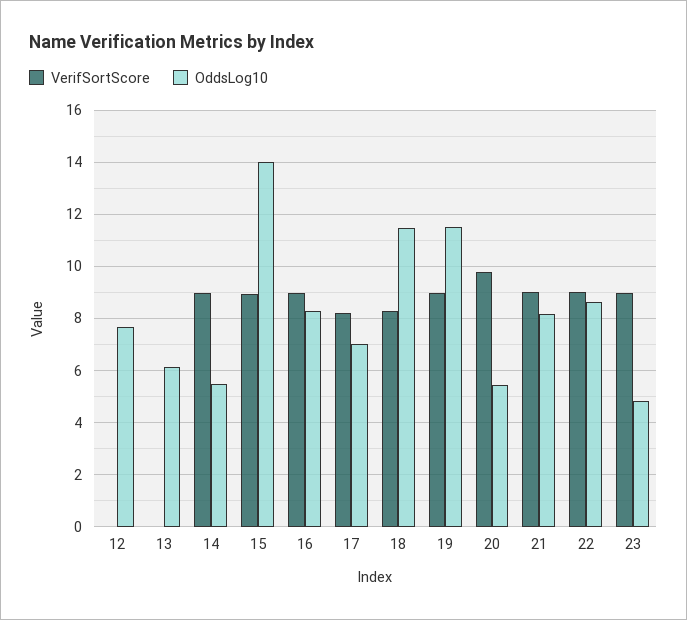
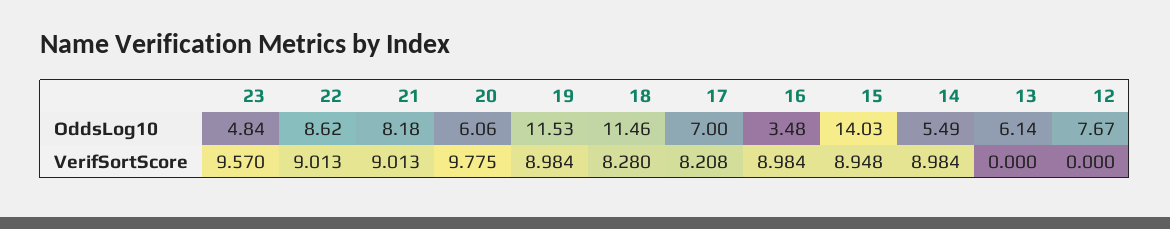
OddsLog10, 16: 8.25 -> 3.48
OddsLog10, 20: 5.5 -> 6.06
VerifSortScore, 23: 9 -> 9.57

